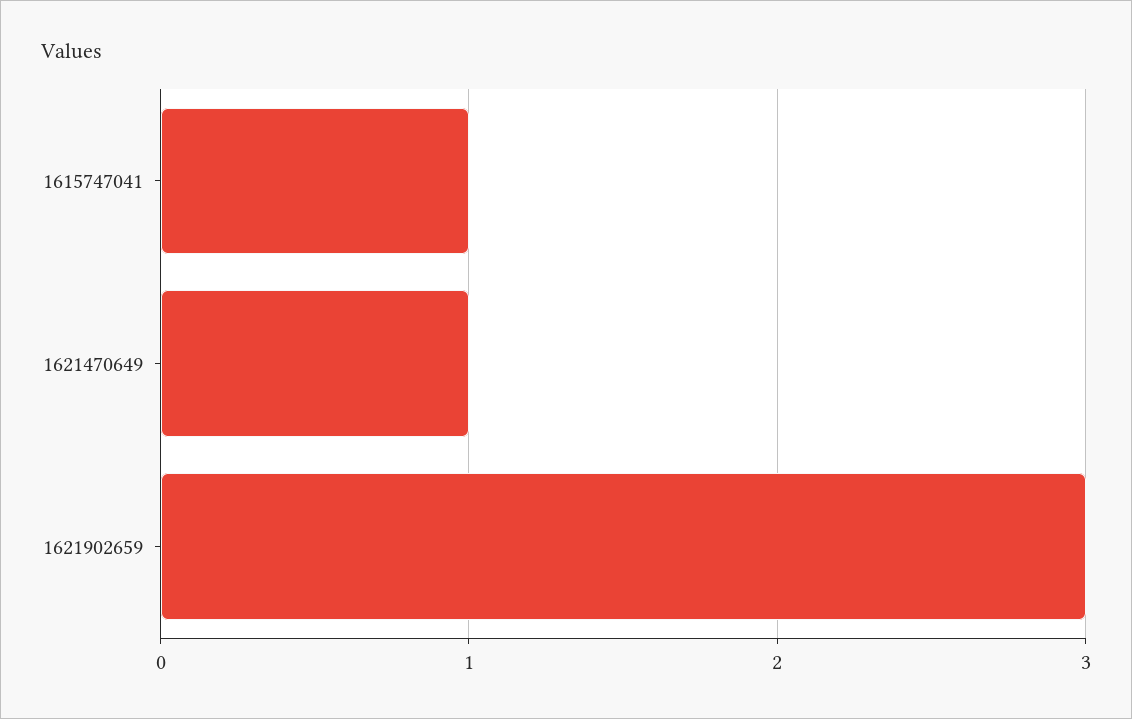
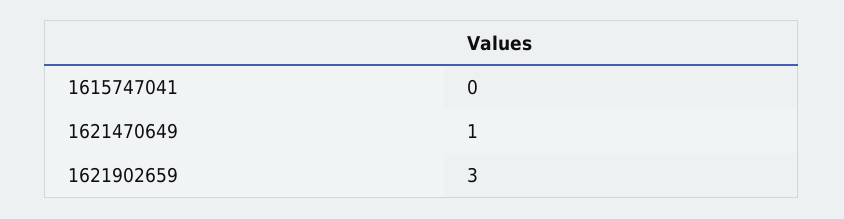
1615747041: 1 -> 0

